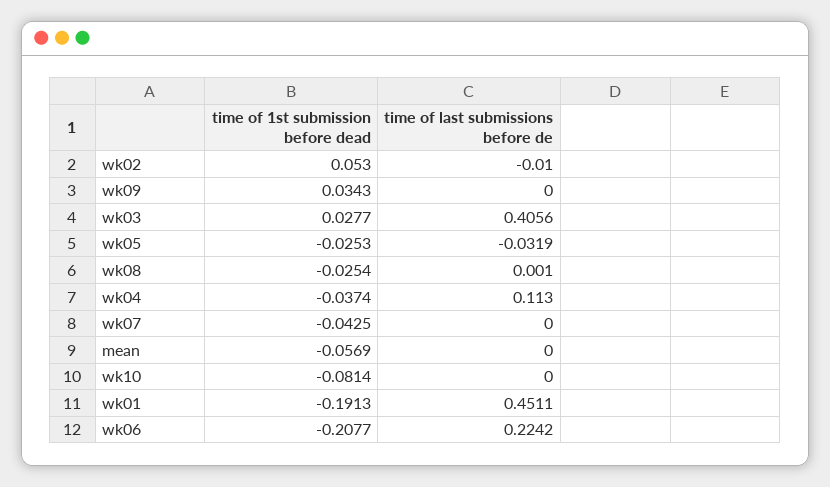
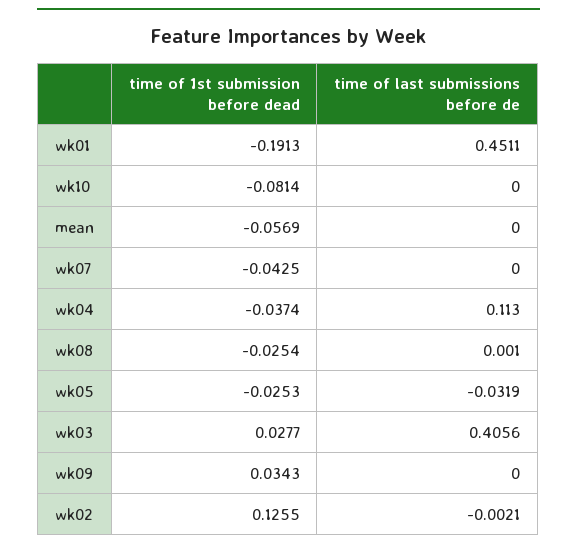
time of 1st submission before dead, wk02: 0.053 -> 0.1255
time of last submissions before de, wk02: -0.01 -> -0.0021
time of 1st submission before dead, wk06: -0.2077 -> none
time of last submissions before de, wk06: 0.2242 -> none

